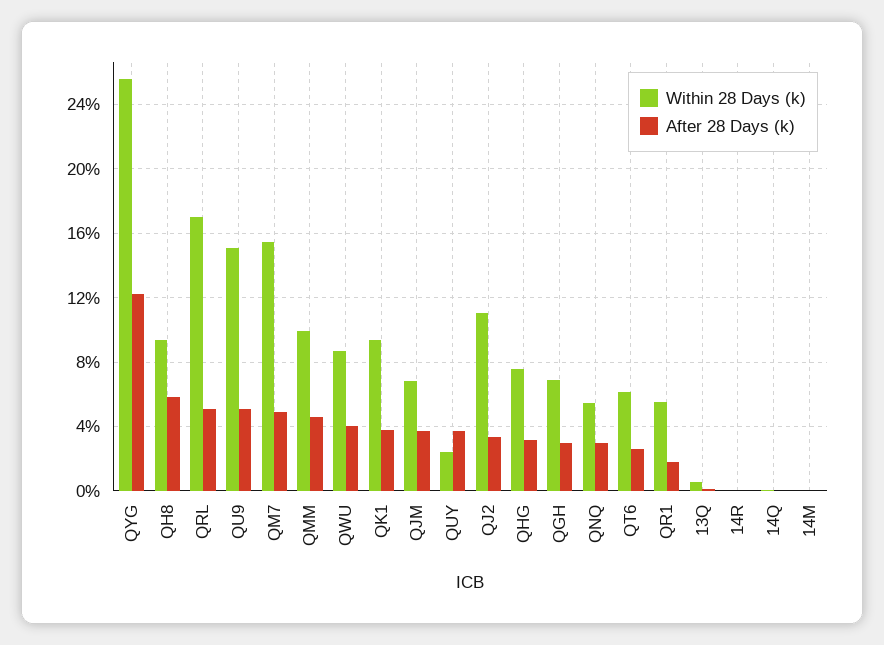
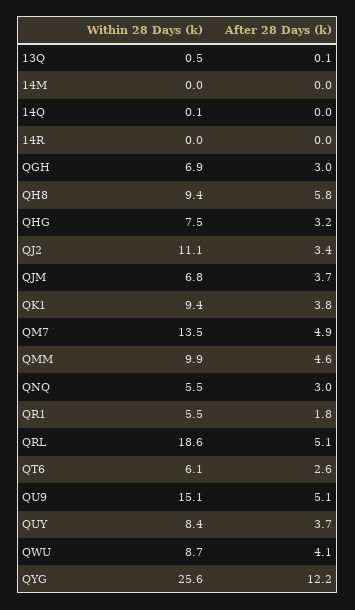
Within 28 Days (k), QRL: 17 -> 18.6
Within 28 Days (k), QM7: 15.5 -> 13.5
Within 28 Days (k), QUY: 2.5 -> 8.4

